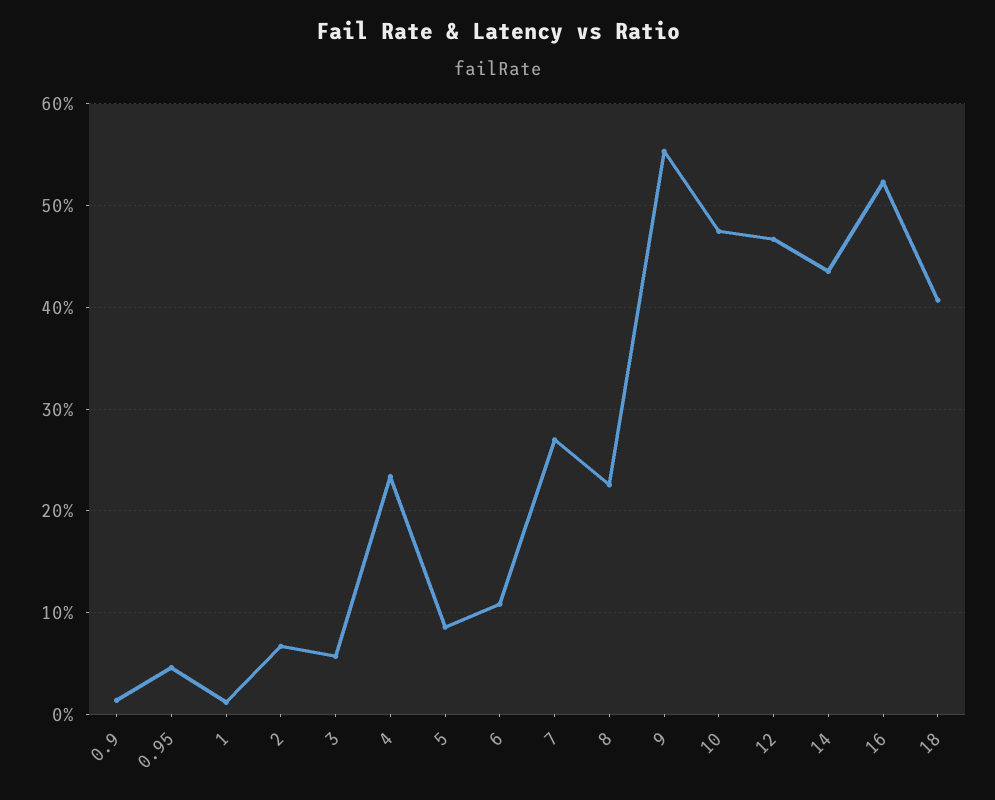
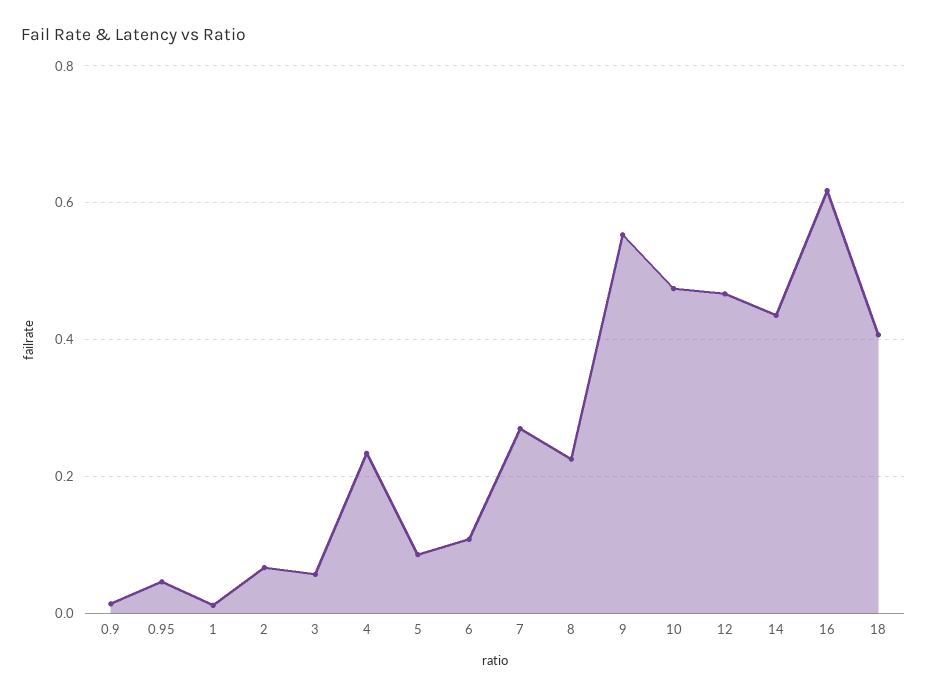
16: 0.52 -> 0.62

